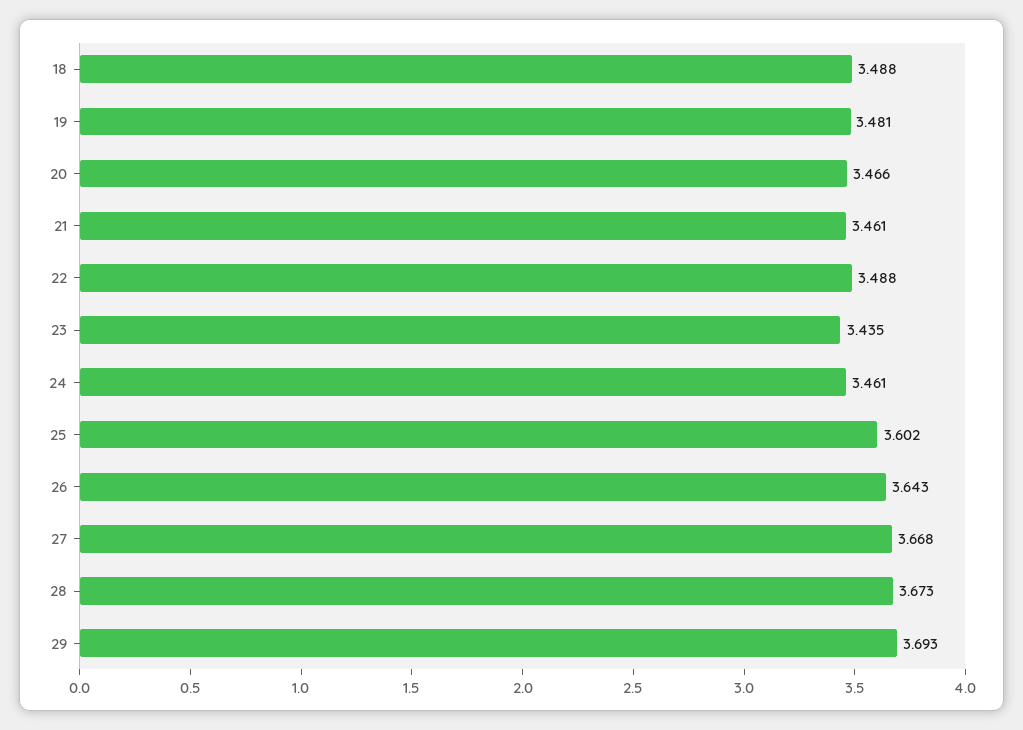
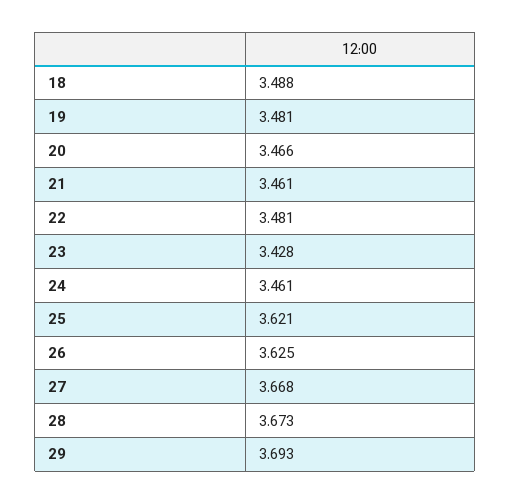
22: 3.488 -> 3.481
23: 3.435 -> 3.428
25: 3.602 -> 3.621
26: 3.643 -> 3.625

